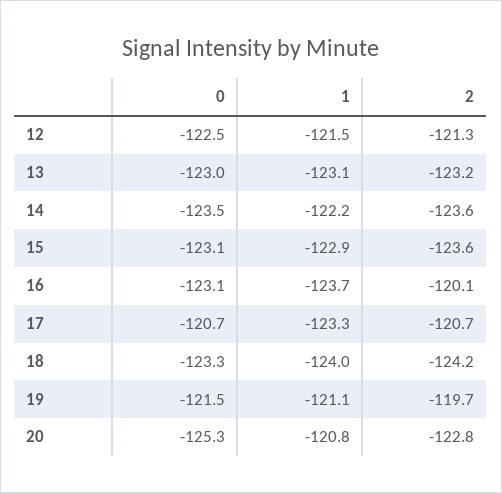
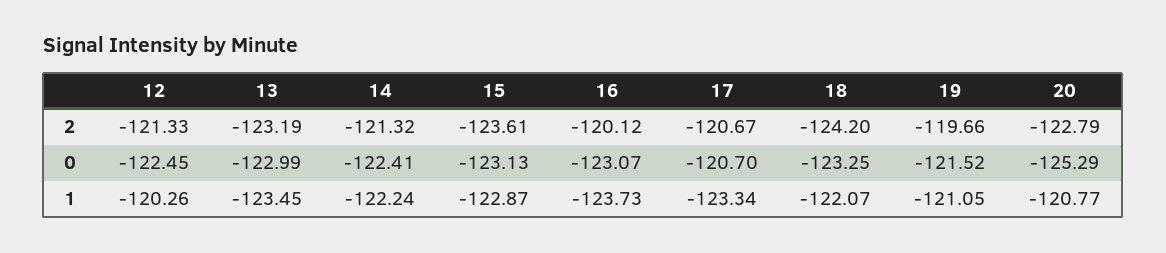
1, 12: -121.5 -> -120.26
1, 13: -123.1 -> -123.45
0, 14: -123.5 -> -122.41
2, 14: -123.6 -> -121.32
1, 18: -124 -> -122.07

